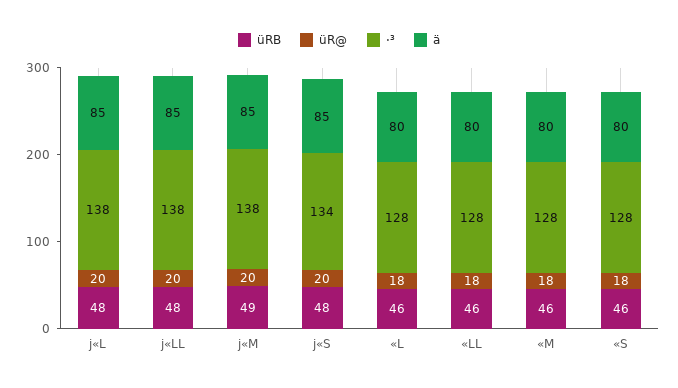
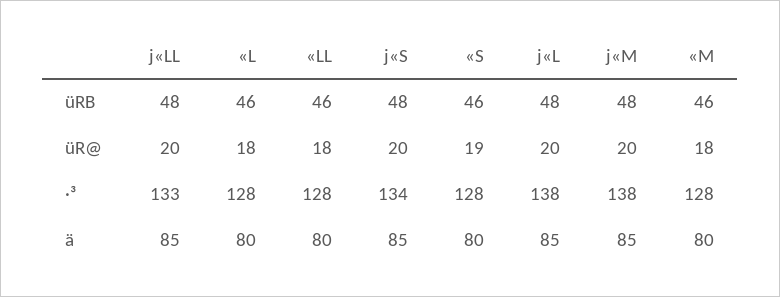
·³, j«LL: 138 -> 133
üRB, j«M: 49 -> 48
üR@, «S: 18 -> 19

